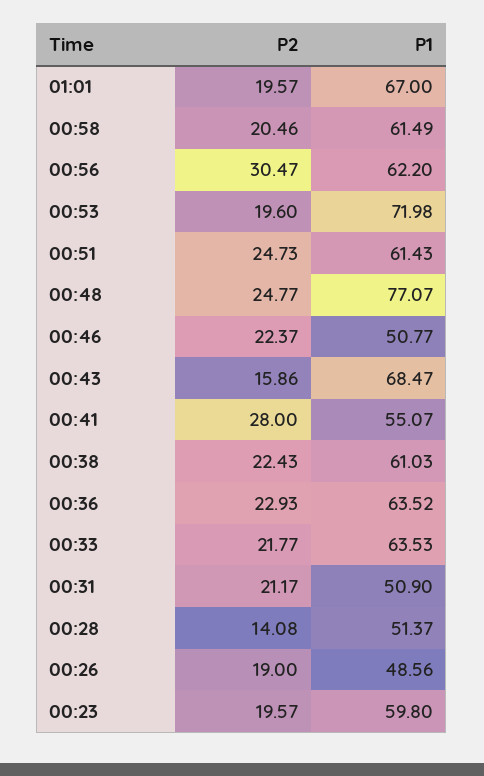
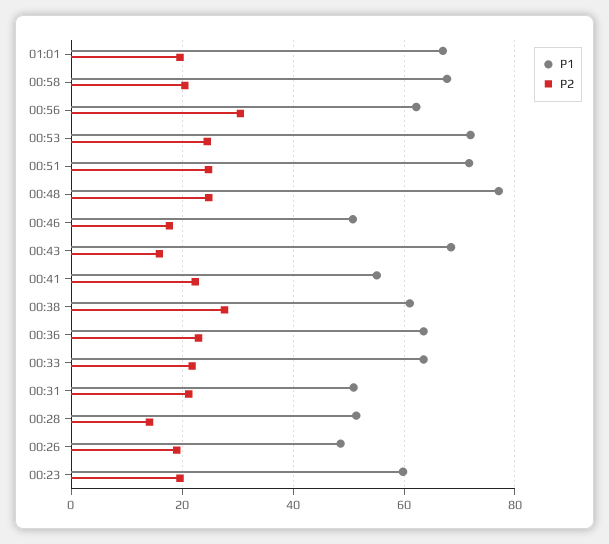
P1, 00:58: 61.49 -> 68
P2, 00:53: 19.6 -> 24
P1, 00:51: 61.43 -> 72
P2, 00:46: 22.37 -> 18
P2, 00:41: 28 -> 22
P2, 00:38: 22.43 -> 28

